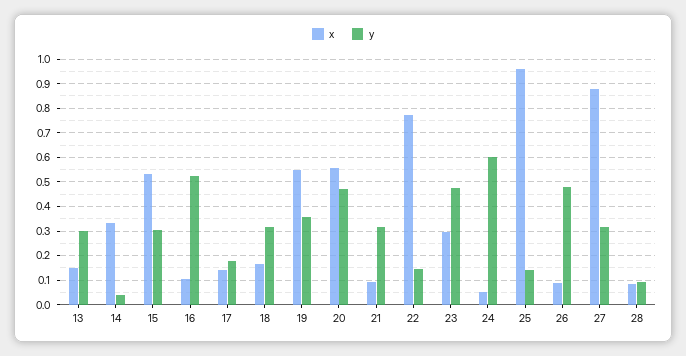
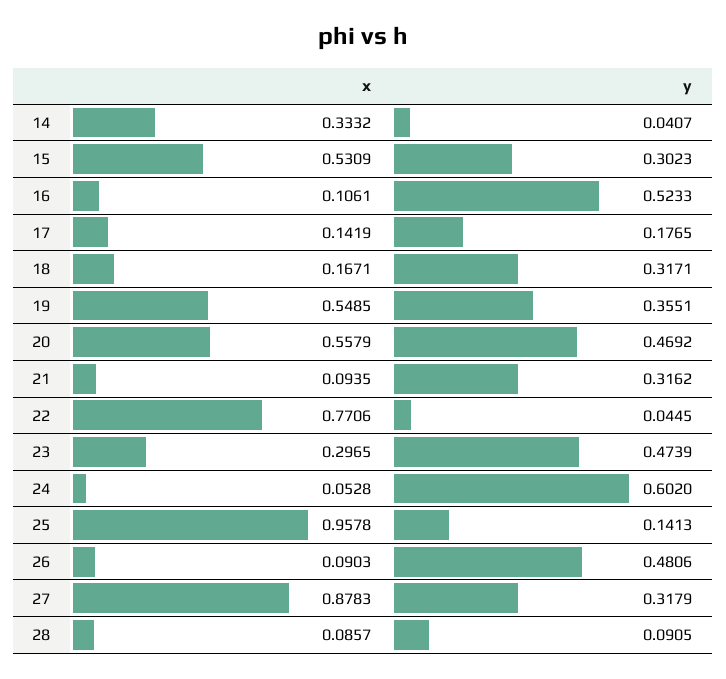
x, 13: 0.15 -> none
y, 13: 0.3 -> none
y, 22: 0.15 -> 0.0445

